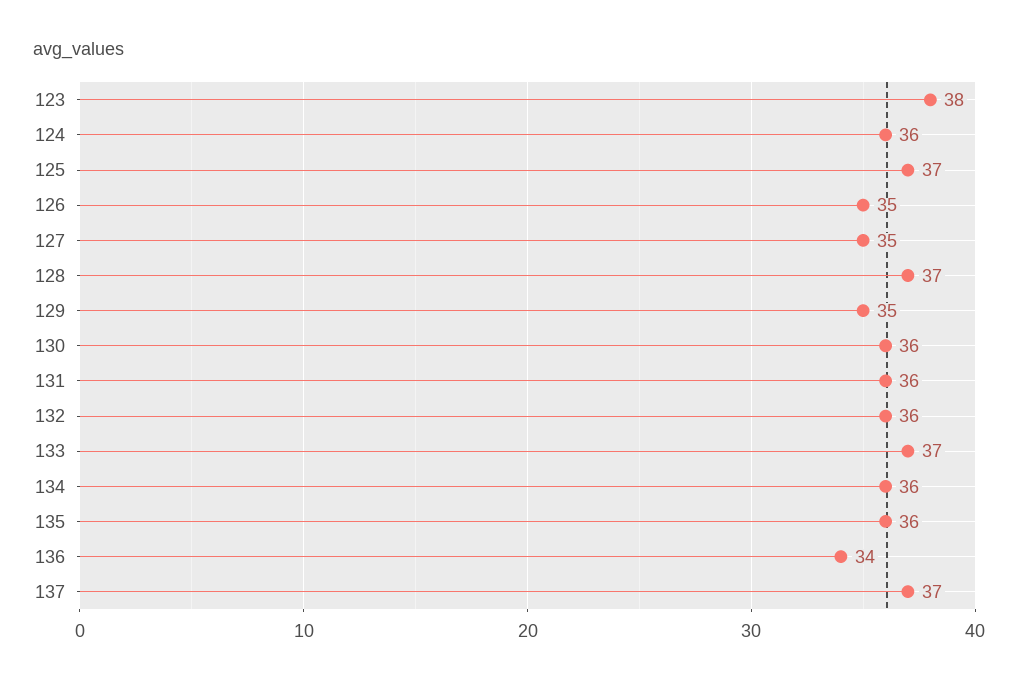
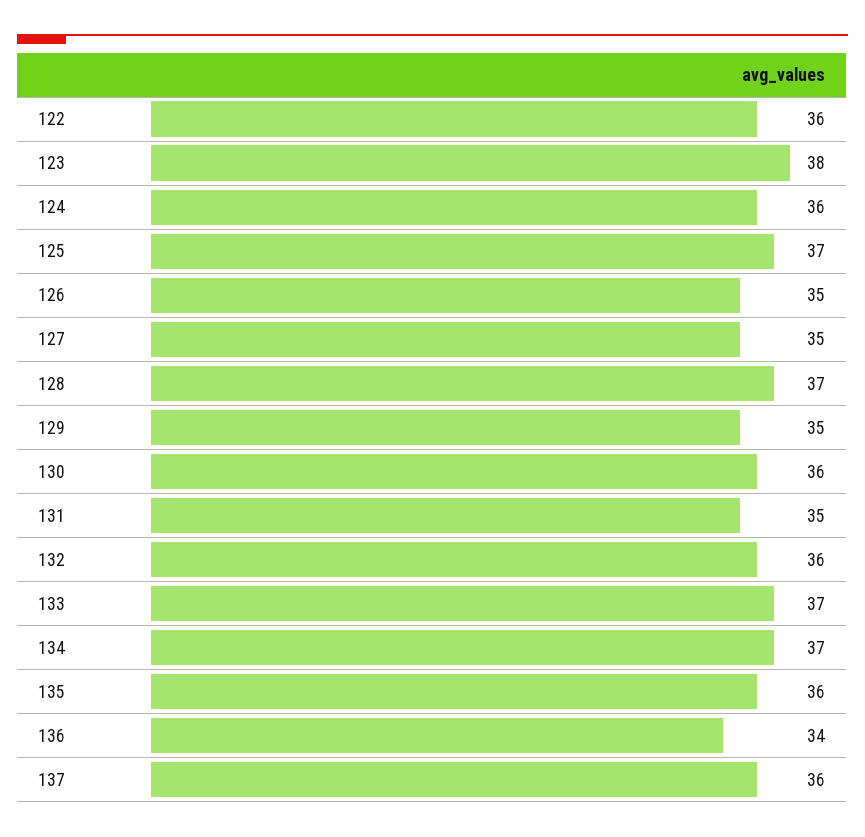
131: 36 -> 35
134: 36 -> 37
137: 37 -> 36
122: none -> 36

